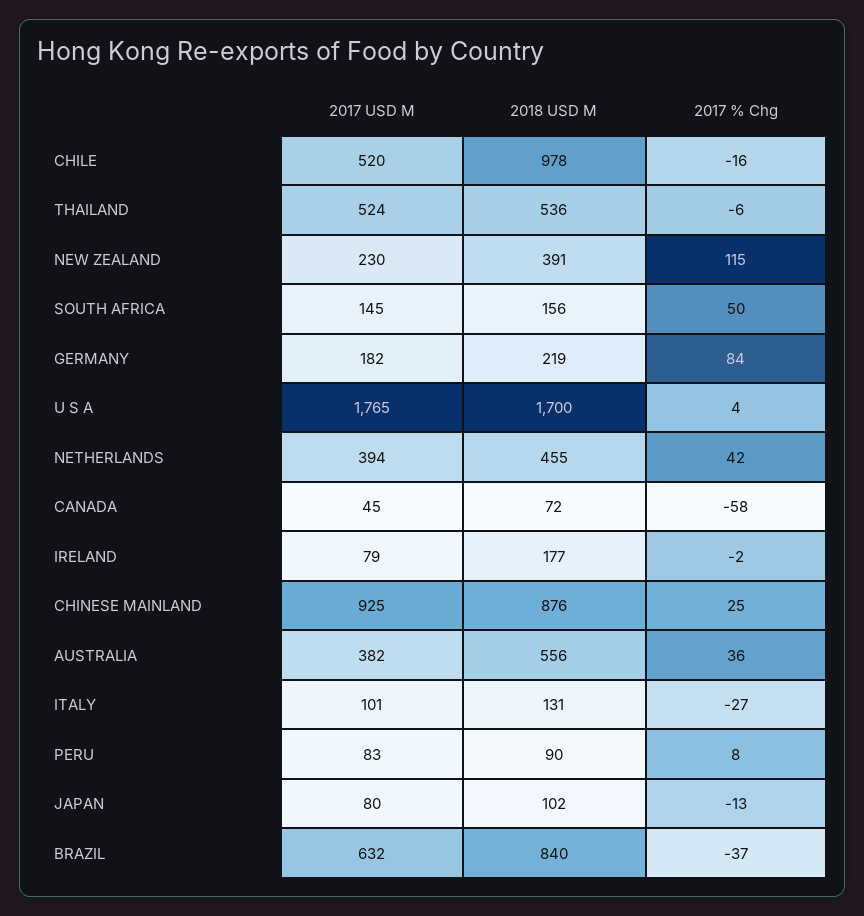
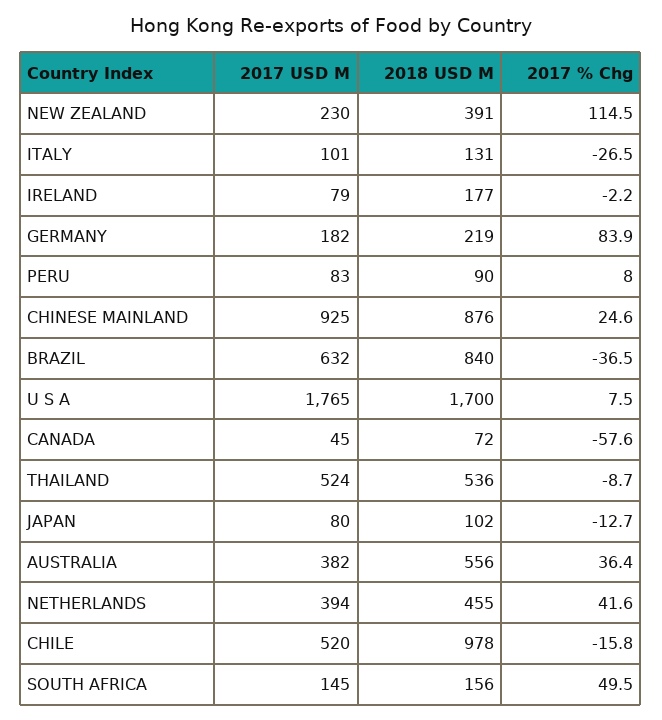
2017 % Chg, THAILAND: -6 -> -8.7
2017 % Chg, U S A: 4 -> 7.5

